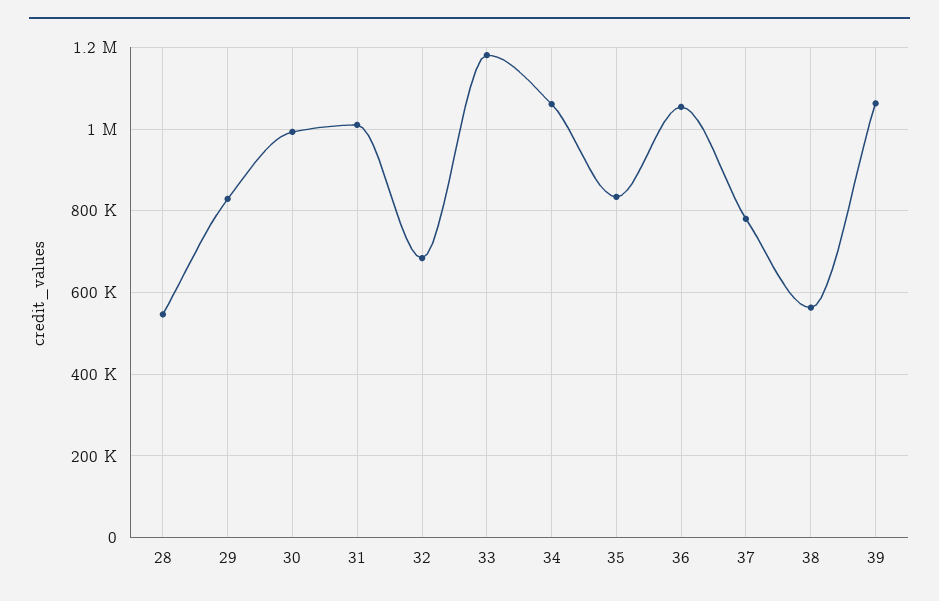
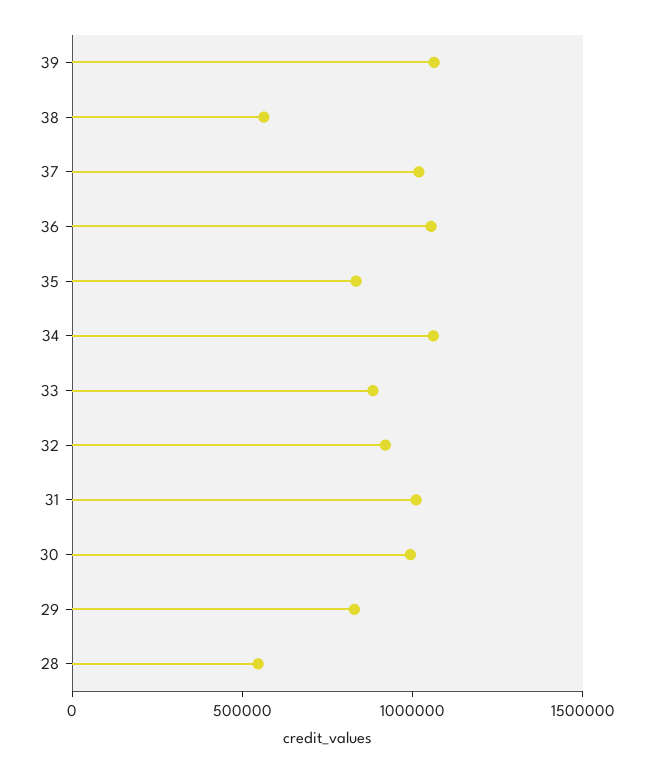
32: 680000 -> 900000
33: 1180000 -> 900000
37: 780000 -> 1000000

